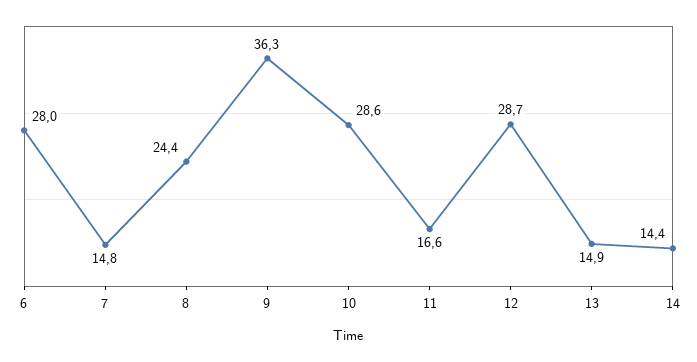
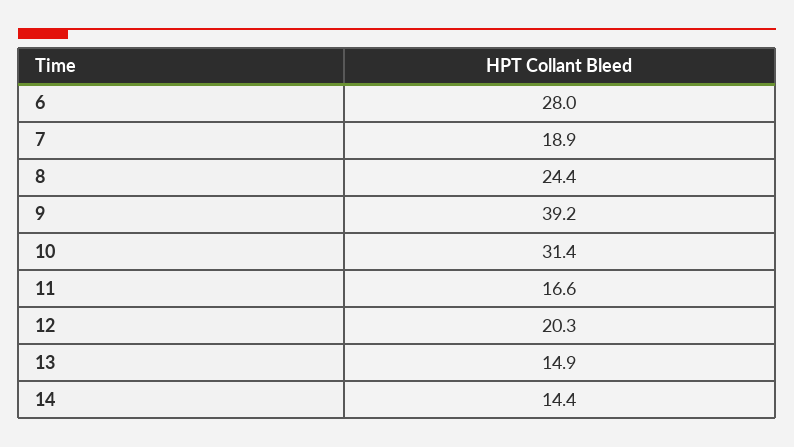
7: 14.8 -> 18.9
9: 36.3 -> 39.2
10: 28.6 -> 31.4
12: 28.7 -> 20.3

